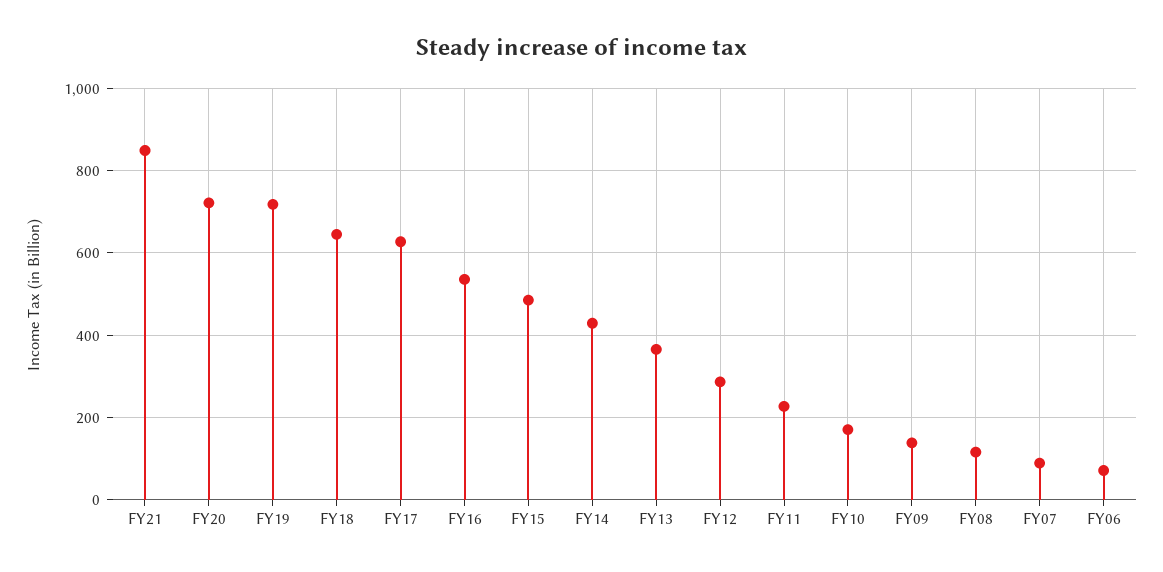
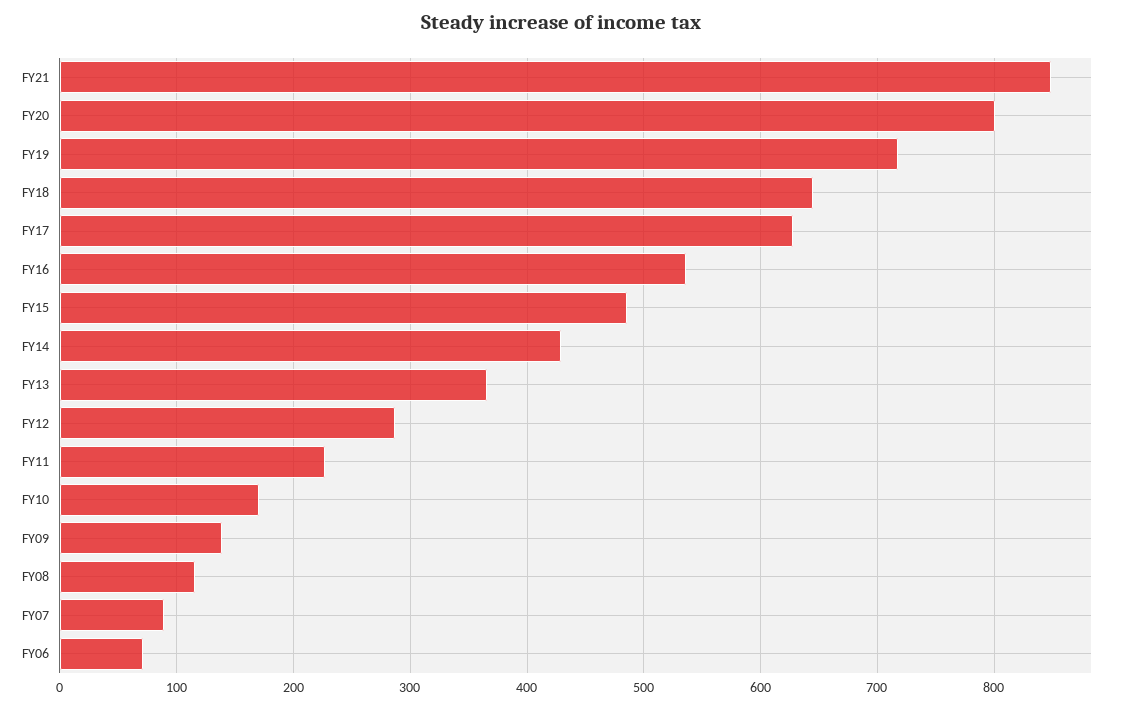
FY20: 720 -> 800

